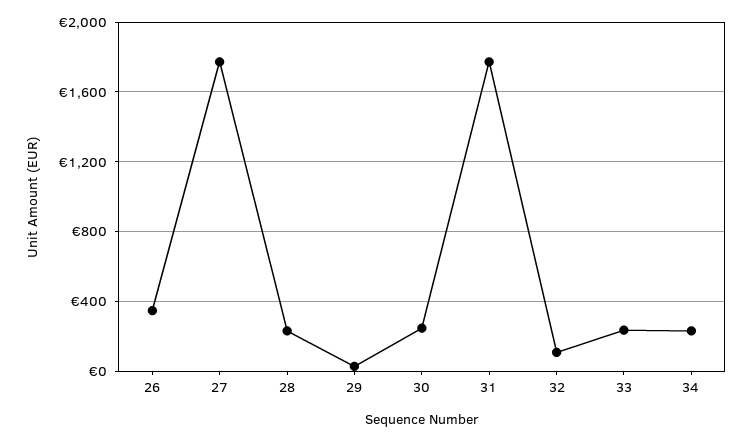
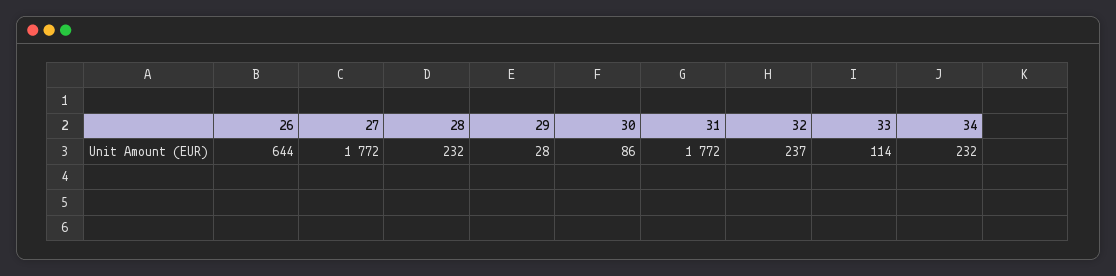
26: 350 -> 644
30: 250 -> 86
32: 100 -> 237
33: 250 -> 114

